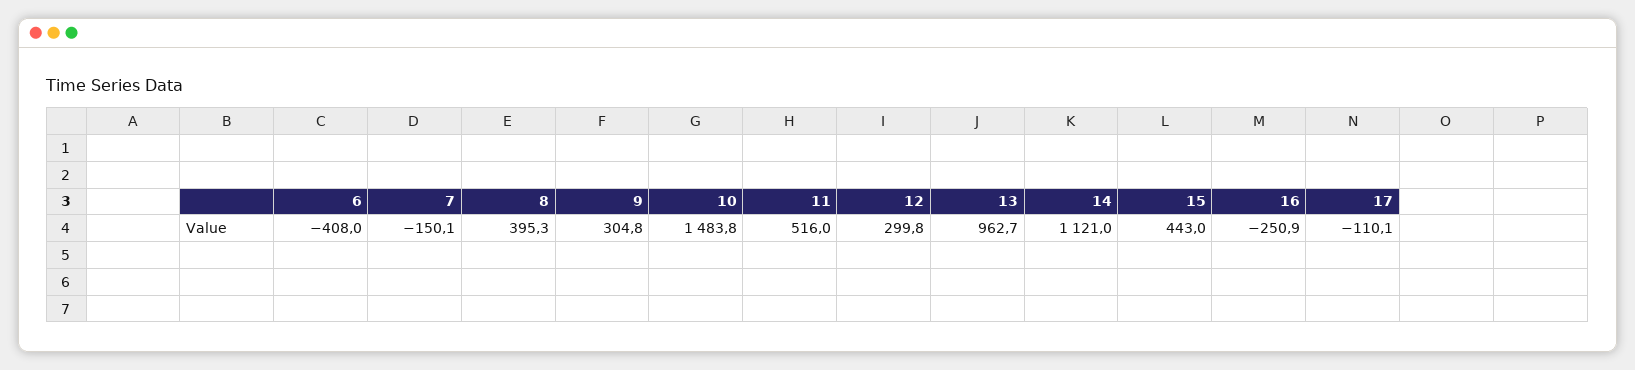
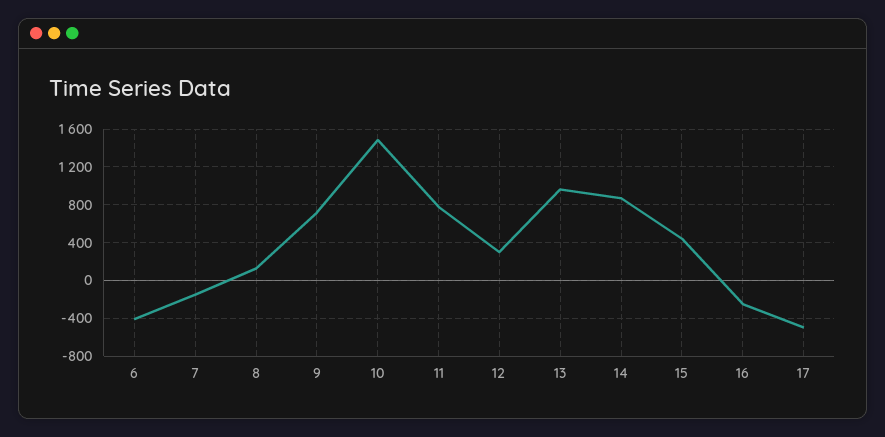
8: 395.3 -> 100
9: 304.8 -> 700
11: 516 -> 800
14: 1121 -> 900
17: -110.1 -> -500

